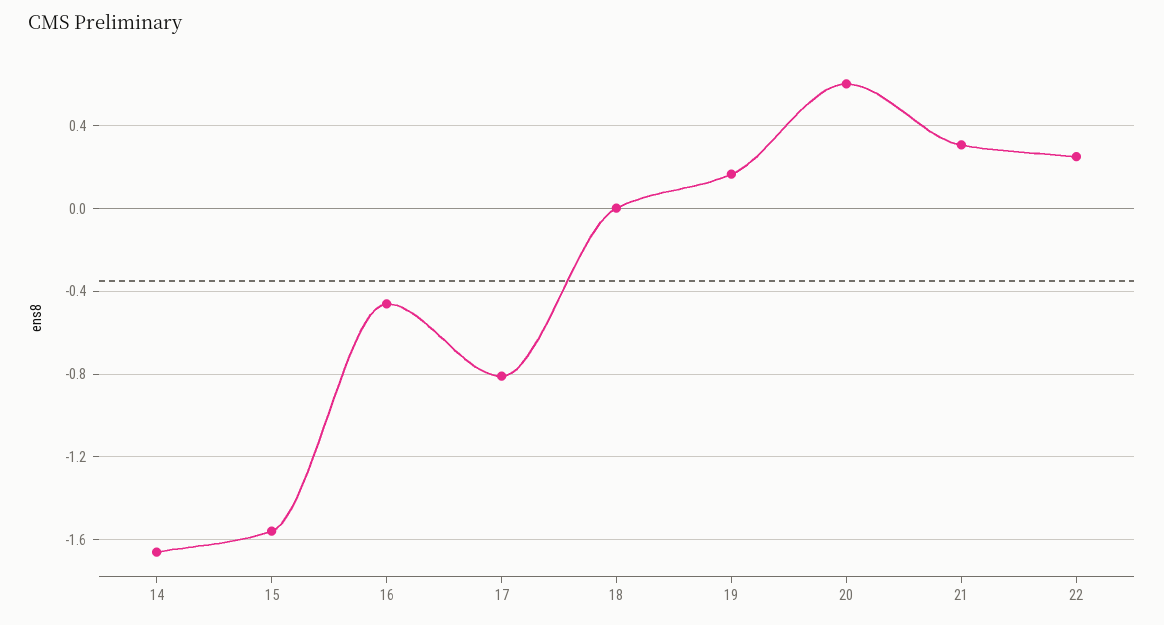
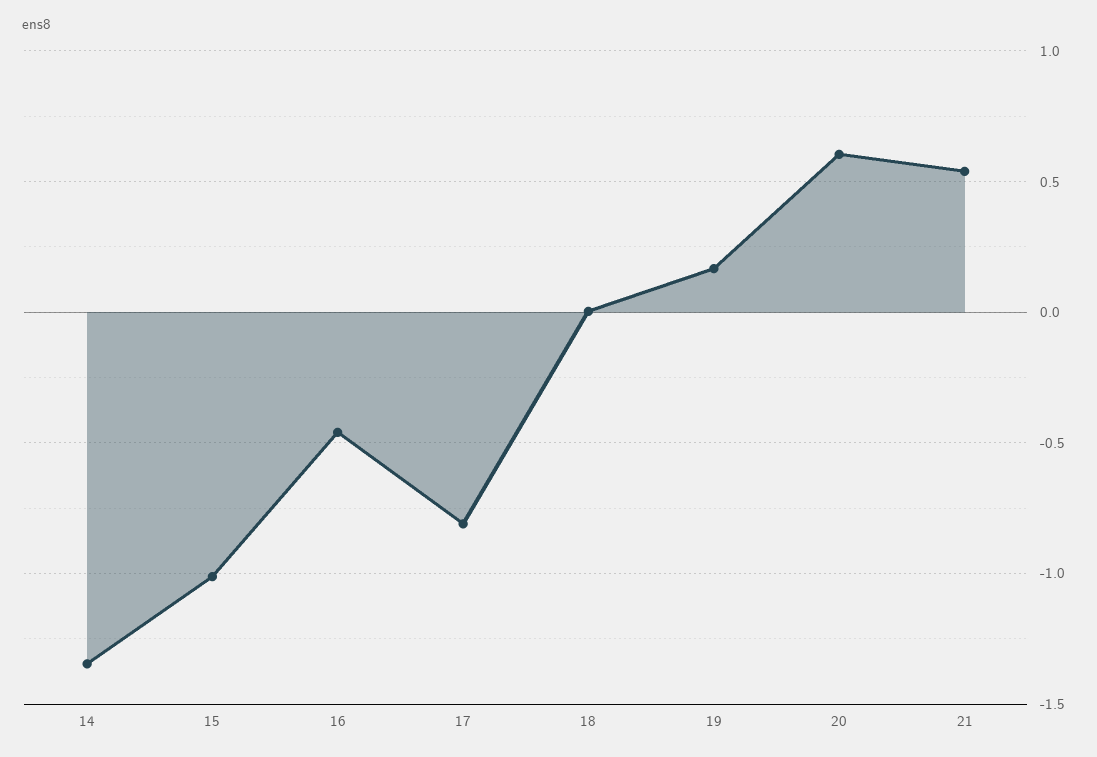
14: -1.65 -> -1.35
15: -1.55 -> -1
21: 0.3 -> 0.55
22: 0.25 -> none

